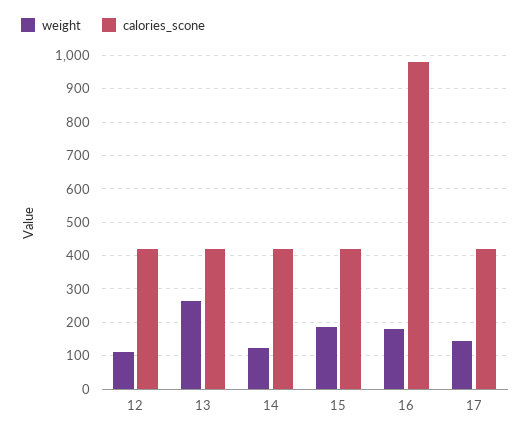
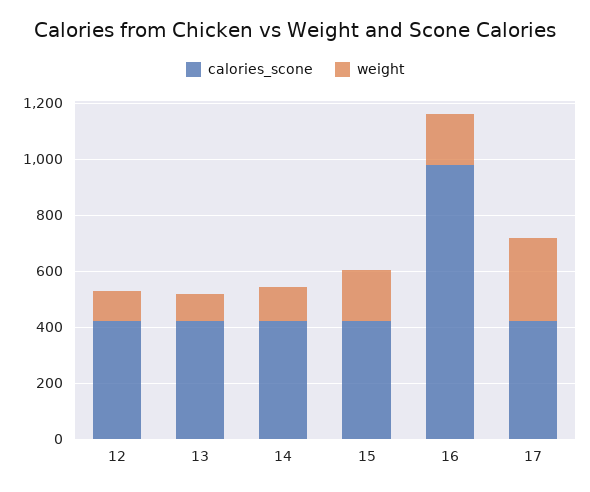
weight, 13: 260 -> 100
weight, 17: 140 -> 300

